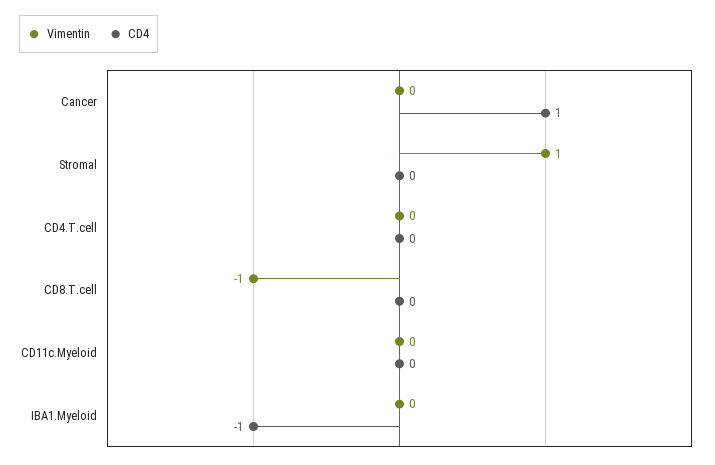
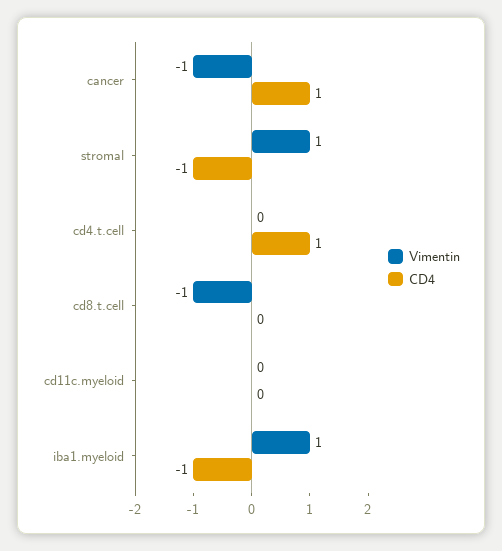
Vimentin, Cancer: 0 -> -1
CD4, Stromal: 0 -> -1
CD4, CD4.T.cell: 0 -> 1
Vimentin, IBA1.Myeloid: 0 -> 1

